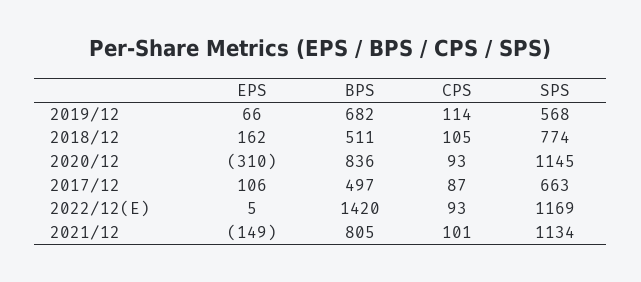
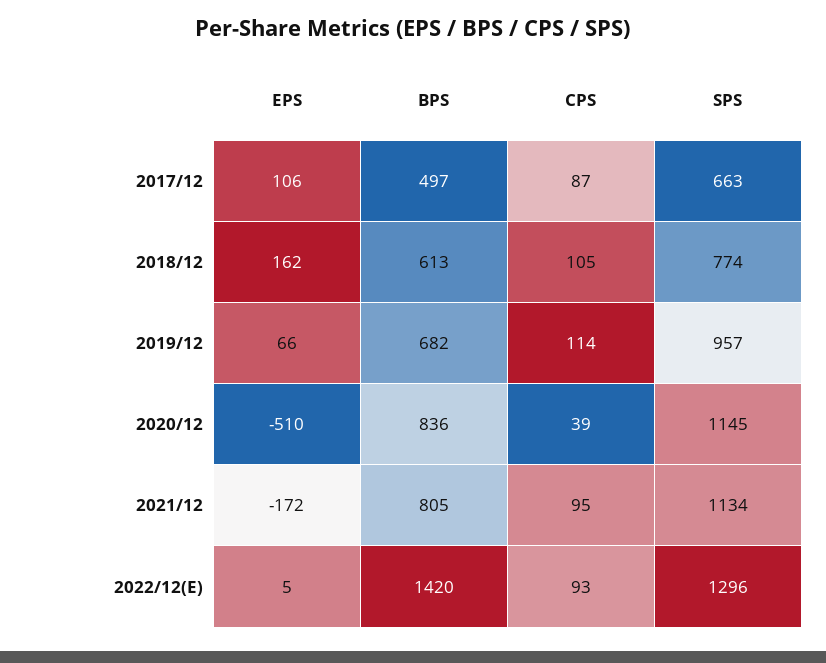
SPS, 2019/12: 568 -> 957
BPS, 2018/12: 511 -> 613
EPS, 2020/12: -310 -> -510
CPS, 2020/12: 93 -> 39
SPS, 2022/12(E): 1169 -> 1296
EPS, 2021/12: -149 -> -172
CPS, 2021/12: 101 -> 95

